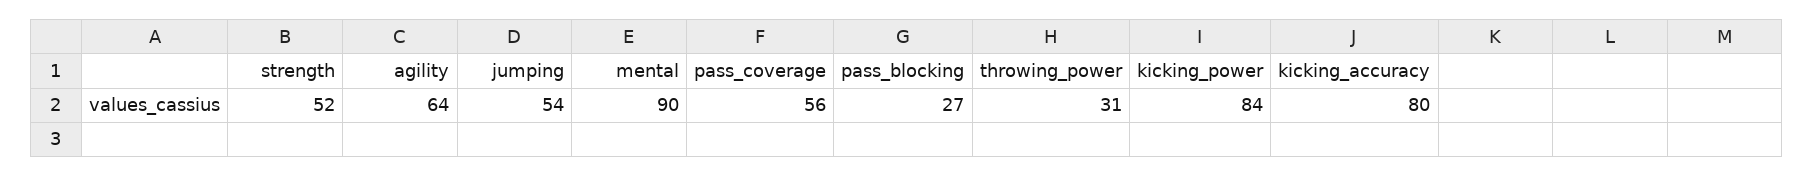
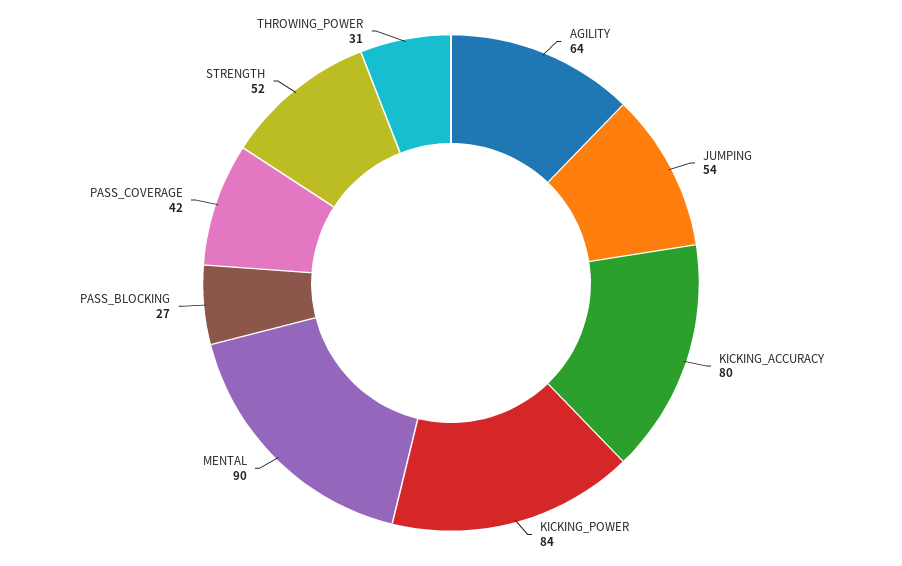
pass_coverage: 56 -> 42

